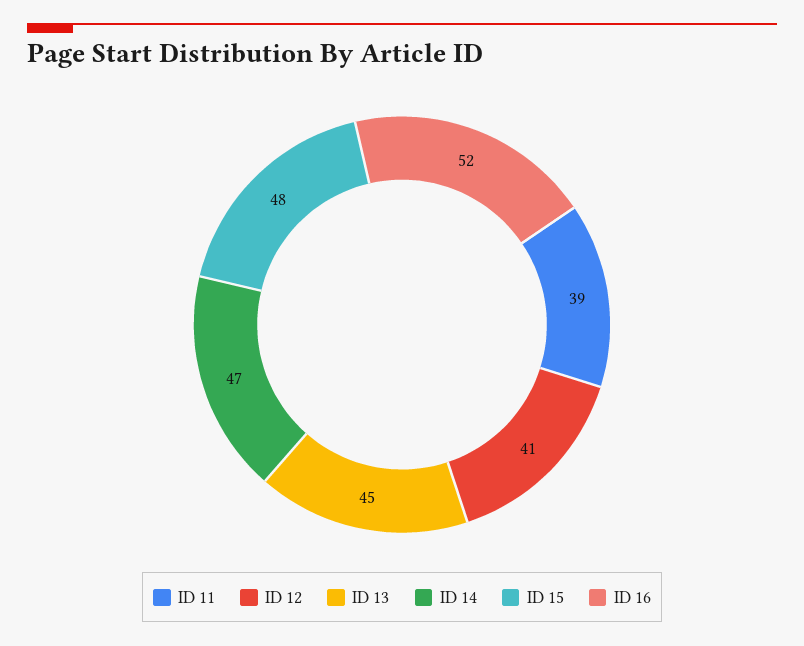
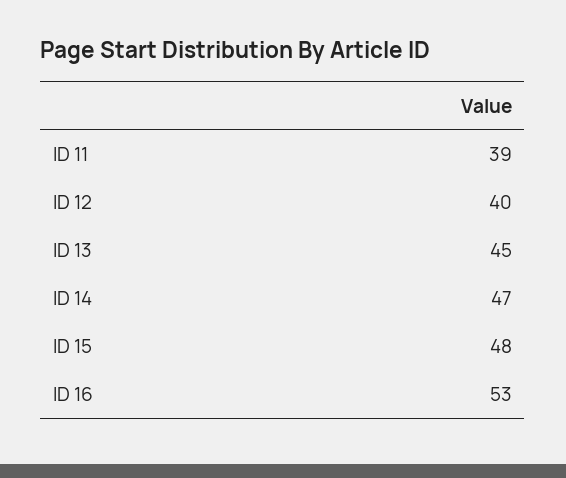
ID 12: 41 -> 40
ID 16: 52 -> 53

